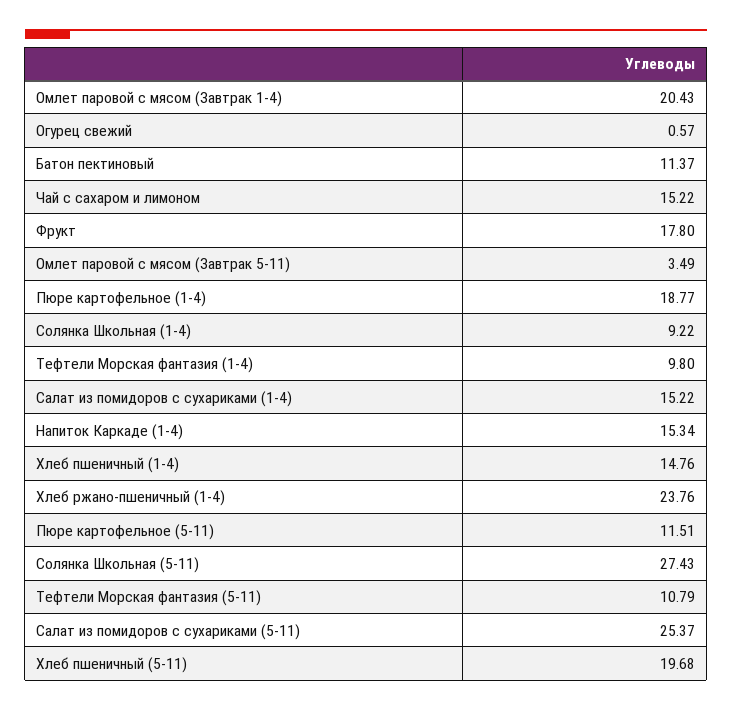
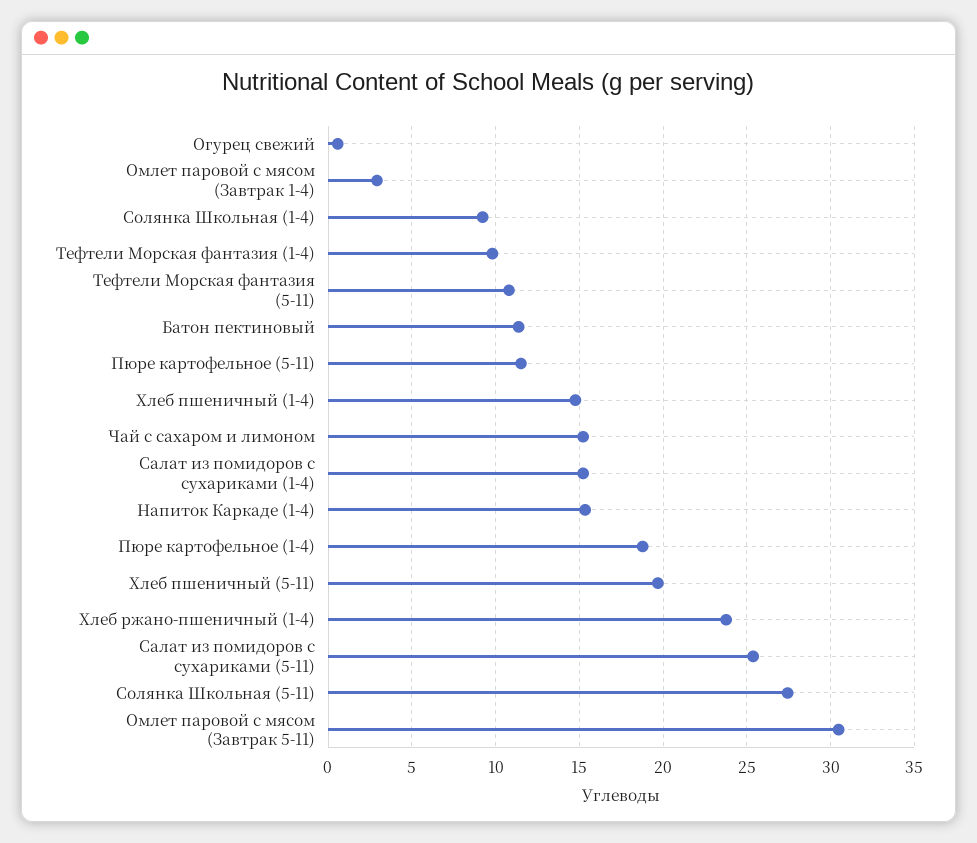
Омлет паровой с мясом (Завтрак 1-4): 20.43 -> 3
Фрукт: 17.8 -> none
Омлет паровой с мясом (Завтрак 5-11): 3.49 -> 30.5

